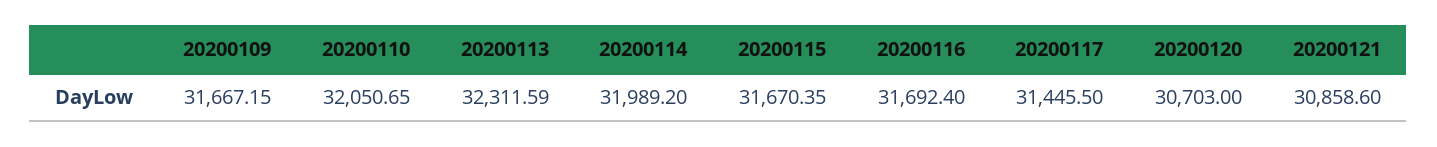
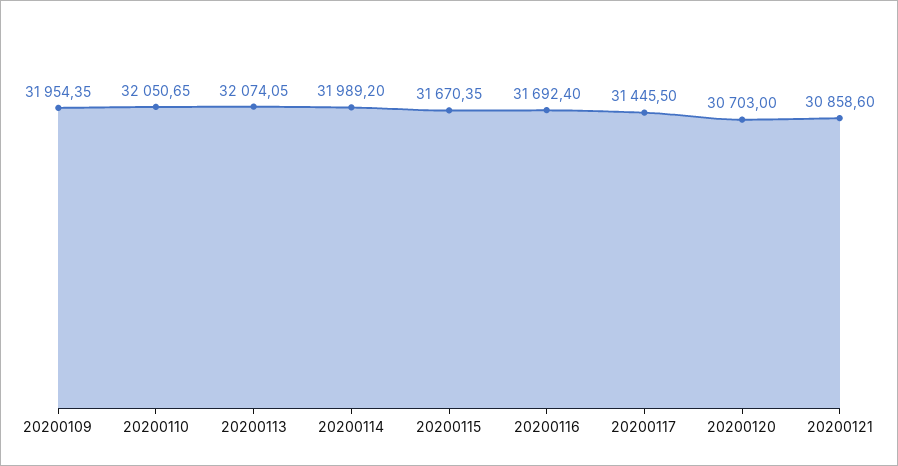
20200109: 31667.15 -> 31954.35
20200113: 32311.59 -> 32074.05

